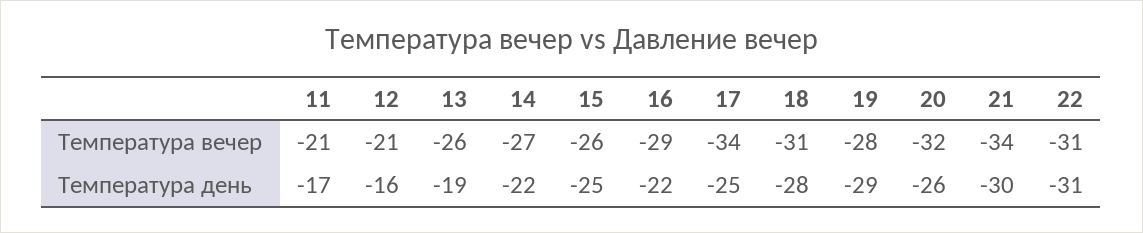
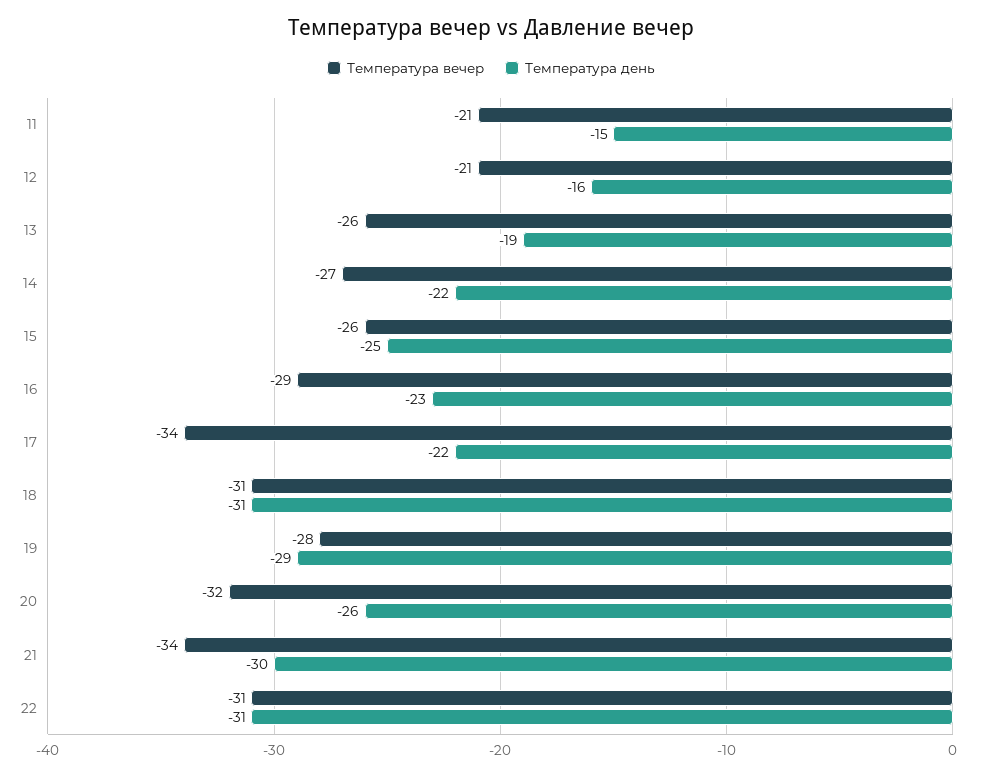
Температура день, 11: -17 -> -15
Температура день, 16: -22 -> -23
Температура день, 17: -25 -> -22
Температура день, 18: -28 -> -31

